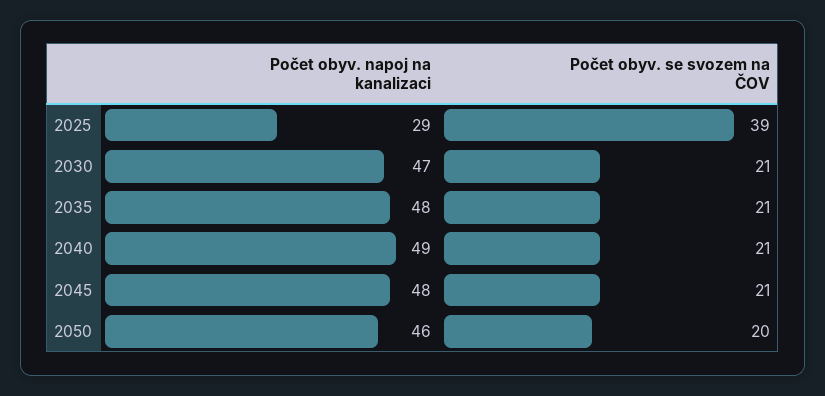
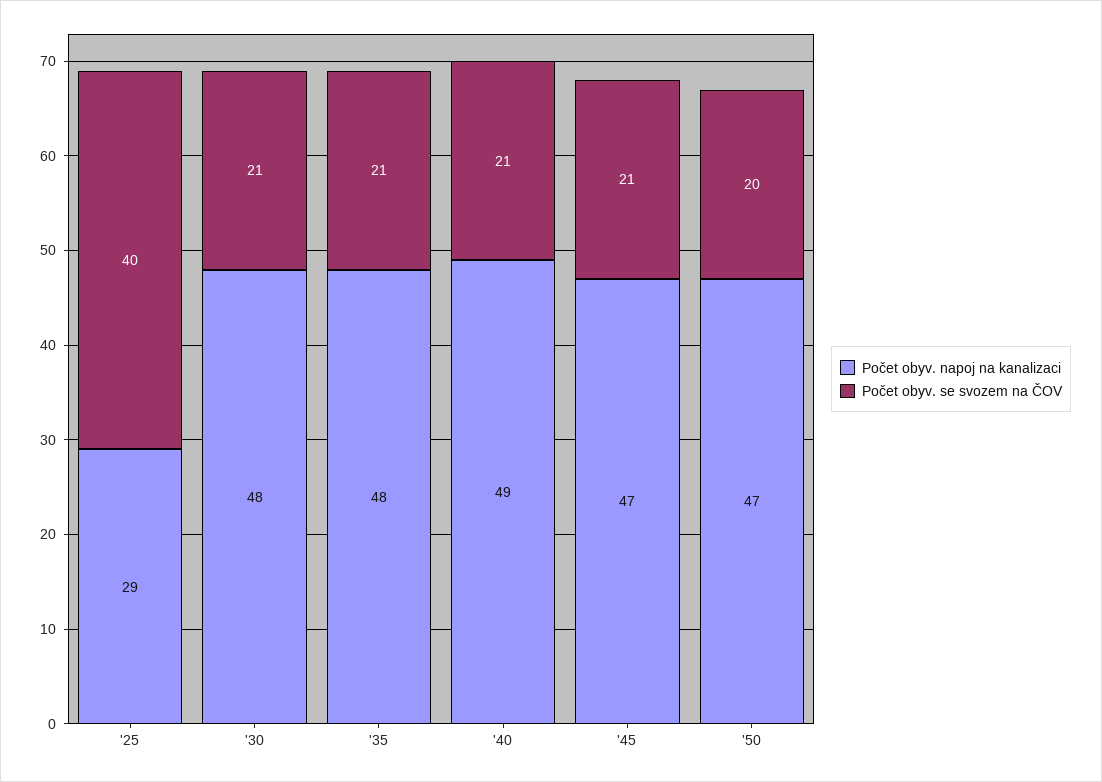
Počet obyv. se svozem na ČOV, 2025: 39 -> 40
Počet obyv. napoj na kanalizaci, 2030: 47 -> 48
Počet obyv. napoj na kanalizaci, 2045: 48 -> 47
Počet obyv. napoj na kanalizaci, 2050: 46 -> 47

